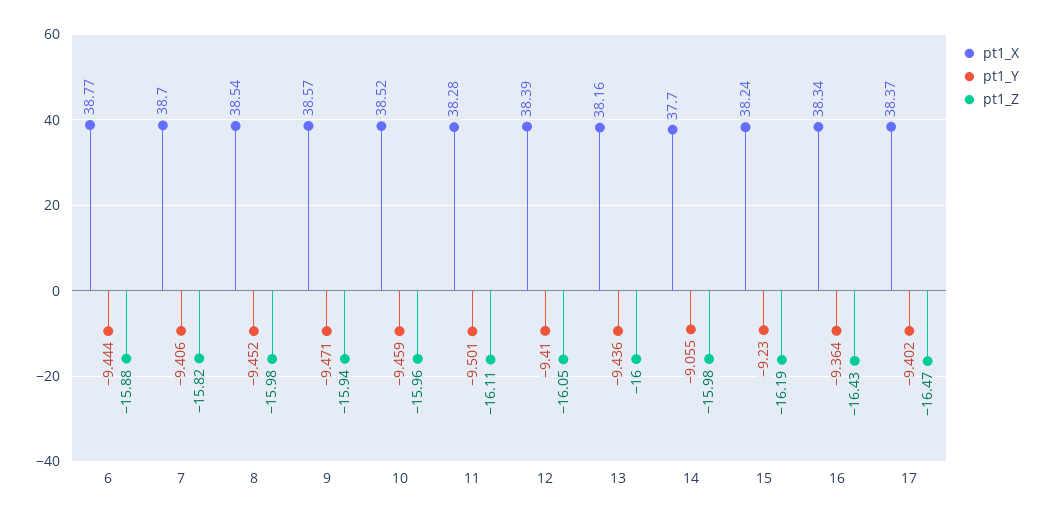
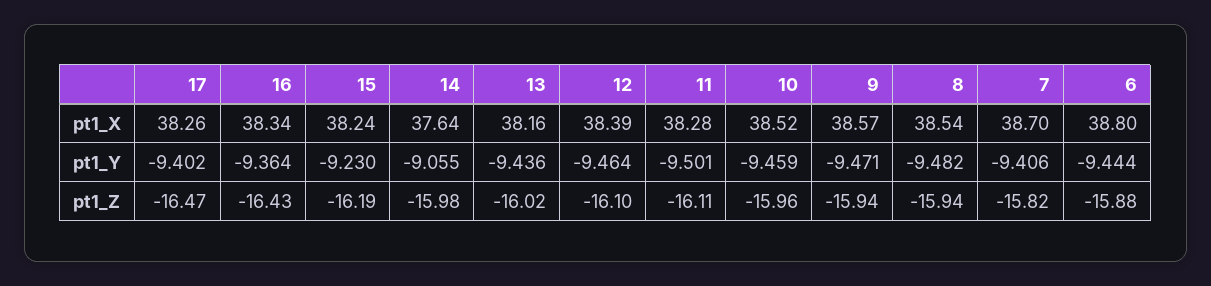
pt1_X, 6: 38.77 -> 38.8
pt1_Y, 8: -9.452 -> -9.482
pt1_Z, 8: -15.98 -> -15.94
pt1_Y, 12: -9.41 -> -9.464
pt1_Z, 12: -16.05 -> -16.1
pt1_Z, 13: -16 -> -16.02
pt1_X, 14: 37.7 -> 37.64
pt1_X, 17: 38.37 -> 38.26

